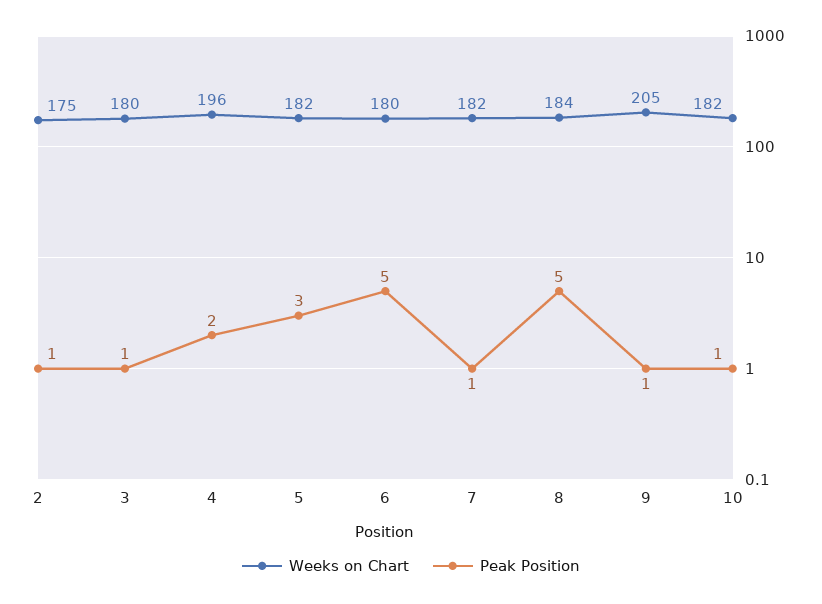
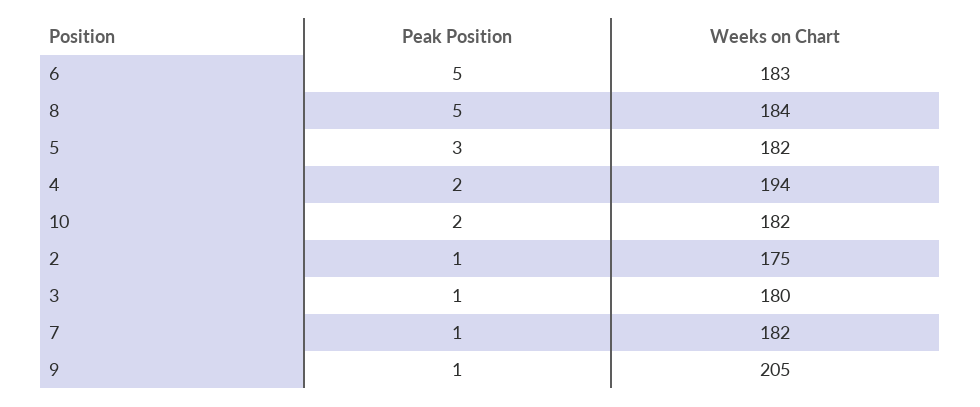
Weeks on Chart, 4: 196 -> 194
Weeks on Chart, 6: 180 -> 183
Peak Position, 10: 1 -> 2

